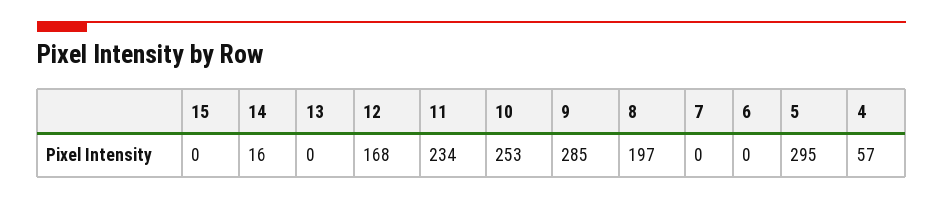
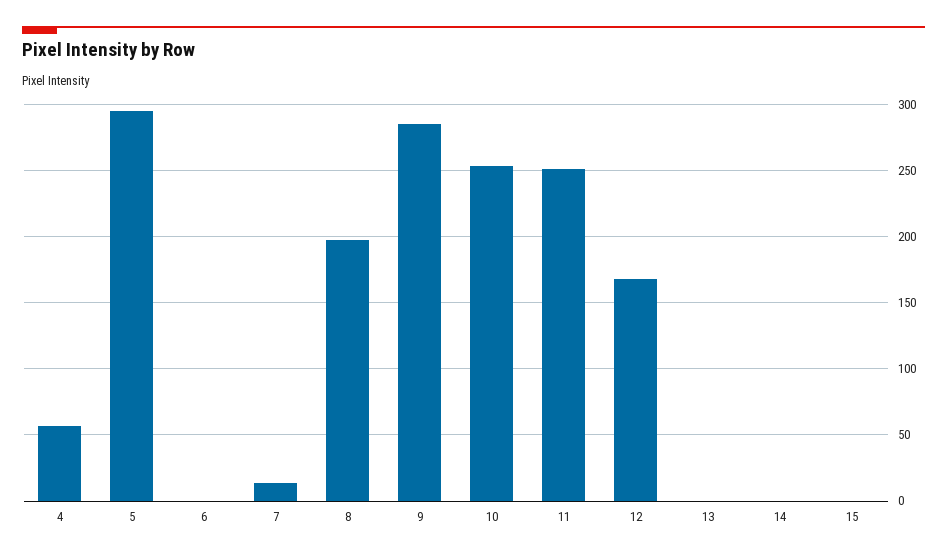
14: 16 -> 0
11: 234 -> 250
7: 0 -> 15

